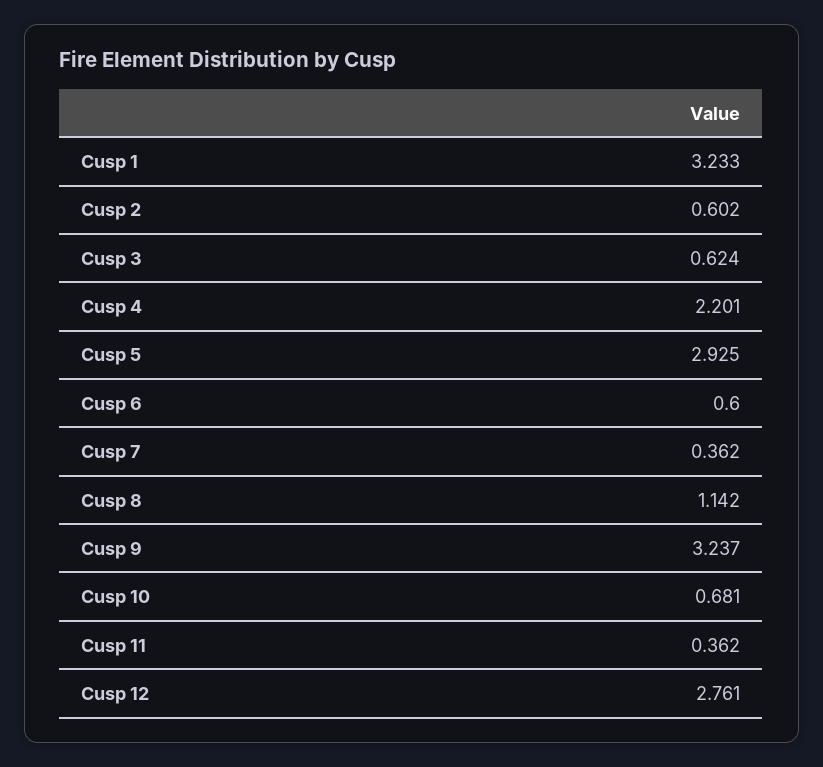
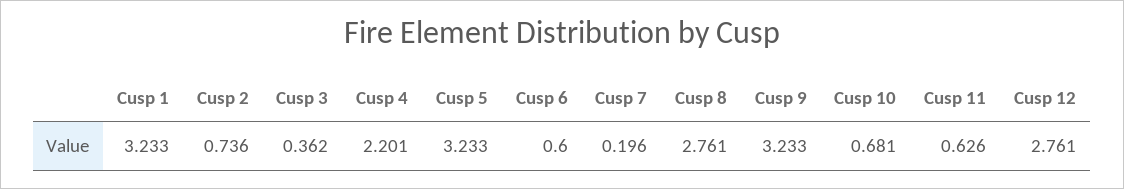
Cusp 2: 0.602 -> 0.736
Cusp 3: 0.624 -> 0.362
Cusp 5: 2.925 -> 3.233
Cusp 7: 0.362 -> 0.196
Cusp 8: 1.142 -> 2.761
Cusp 9: 3.237 -> 3.233
Cusp 11: 0.362 -> 0.626

